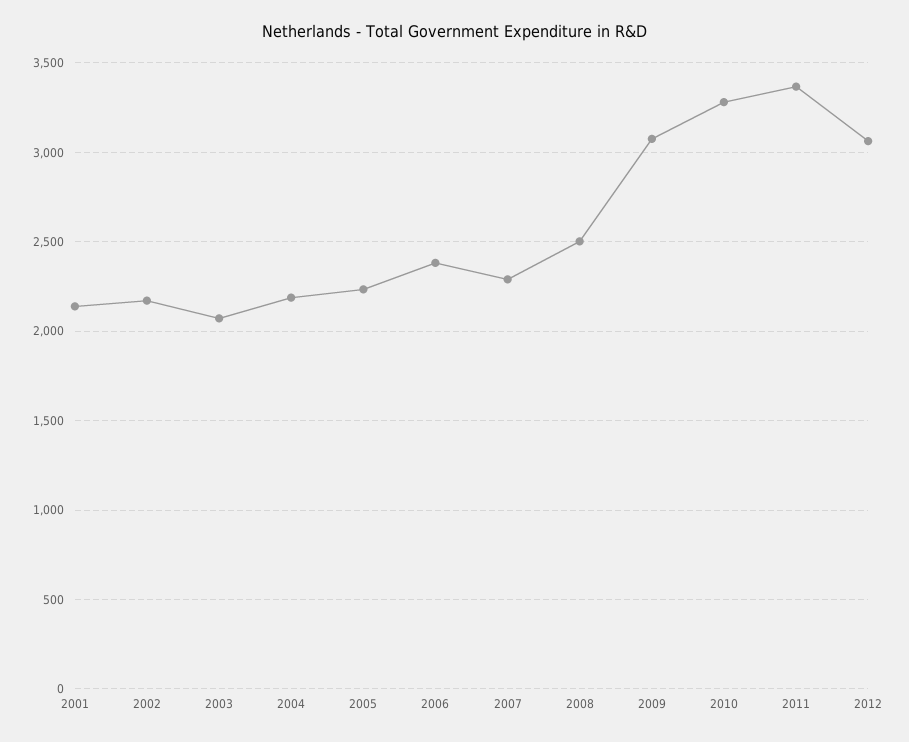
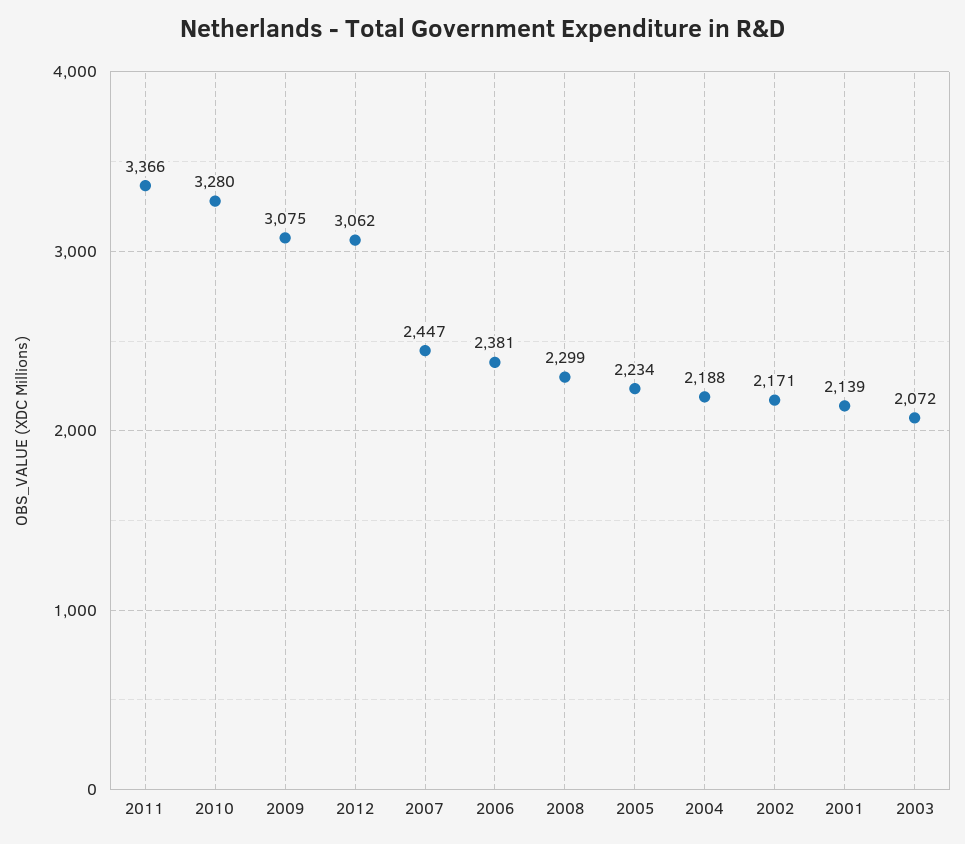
2007: 2300 -> 2447
2008: 2500 -> 2299

